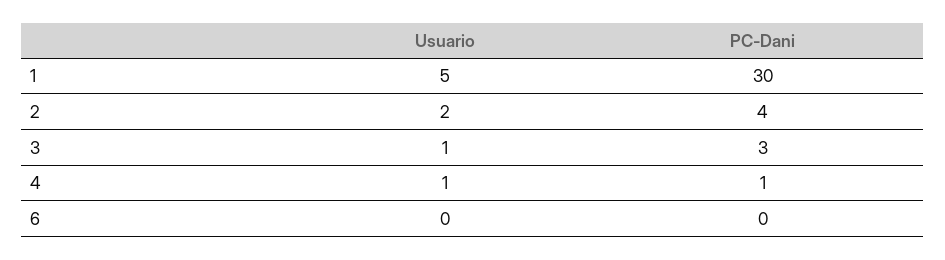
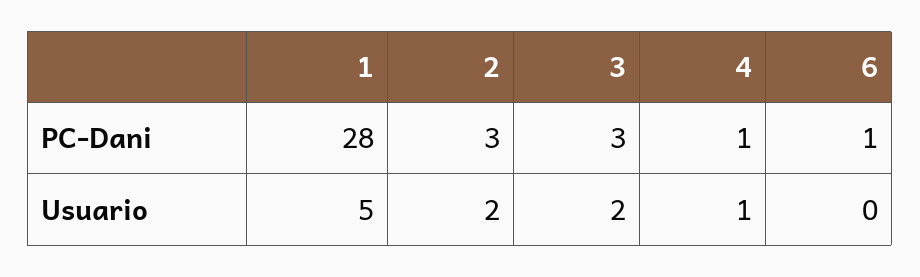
PC-Dani, 1: 30 -> 28
PC-Dani, 2: 4 -> 3
Usuario, 3: 1 -> 2
PC-Dani, 6: 0 -> 1

